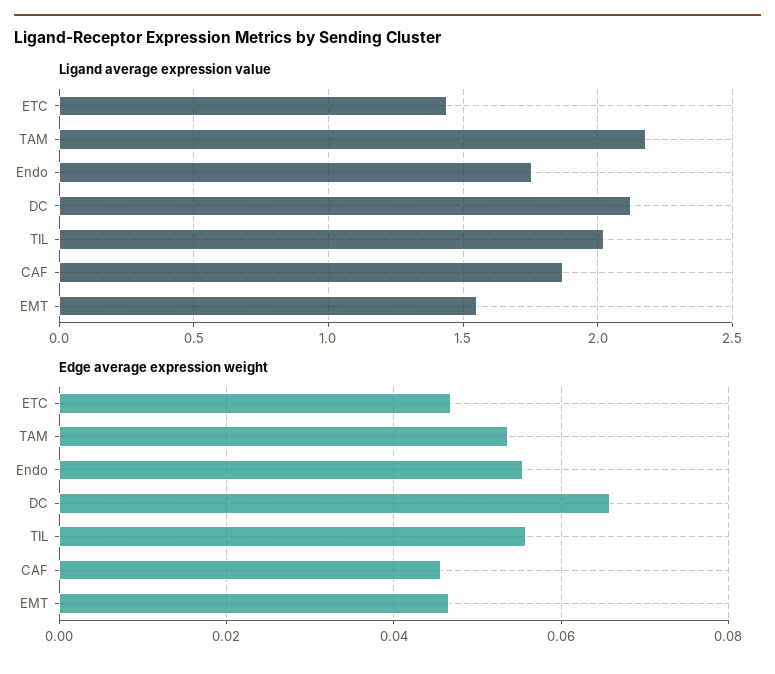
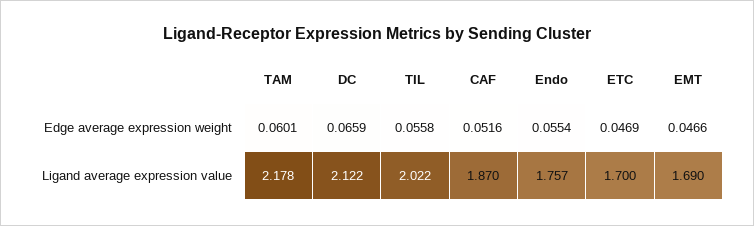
Ligand average expression value, ETC: 1.45 -> 1.7
Ligand average expression value, EMT: 1.55 -> 1.69
Edge average expression weight, TAM: 0.054 -> 0.0601
Edge average expression weight, CAF: 0.046 -> 0.0516

